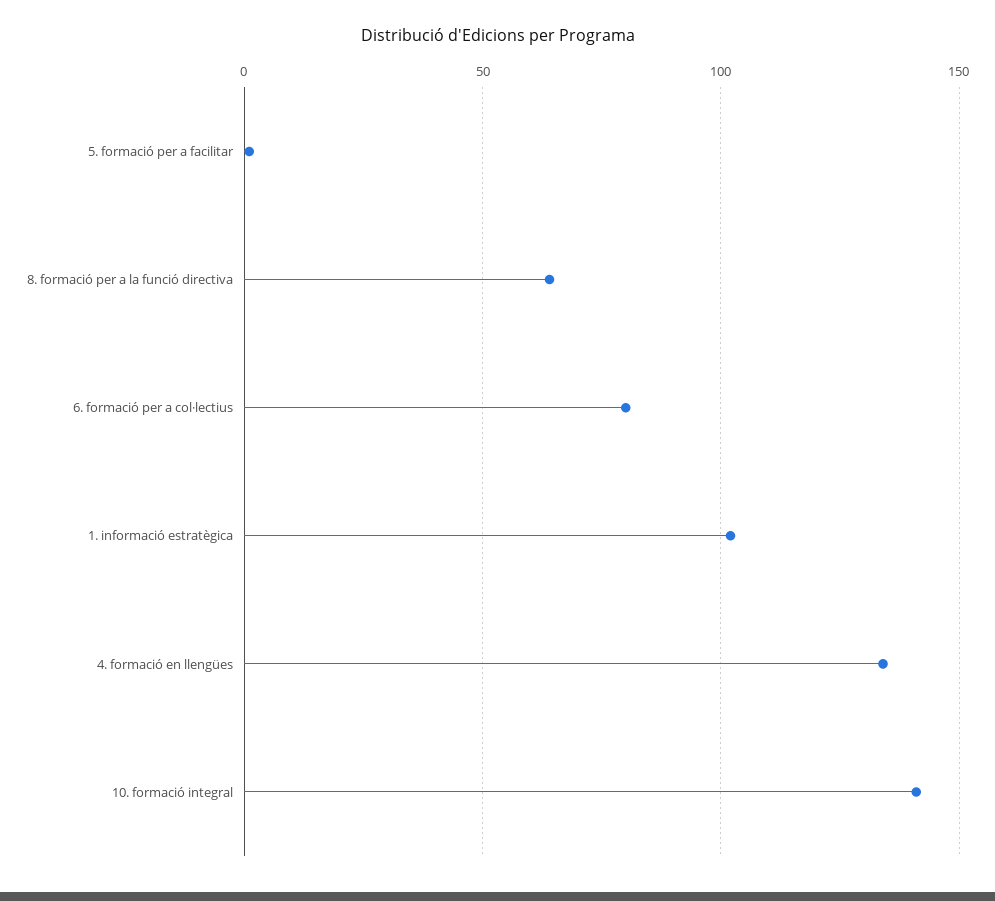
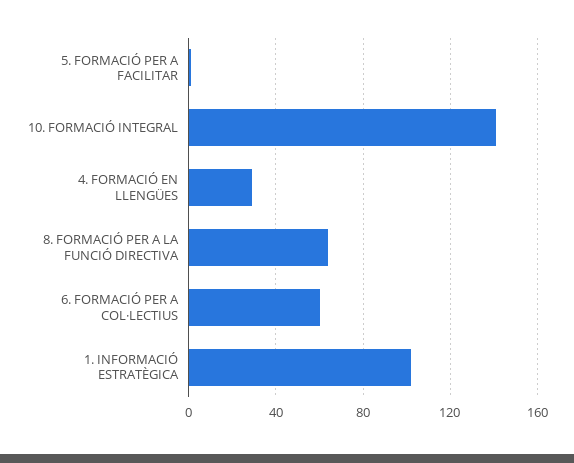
6. formació per a col·lectius: 80 -> 60
4. formació en llengües: 135 -> 30

